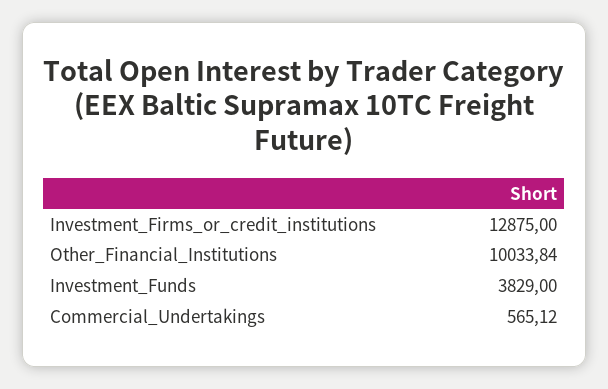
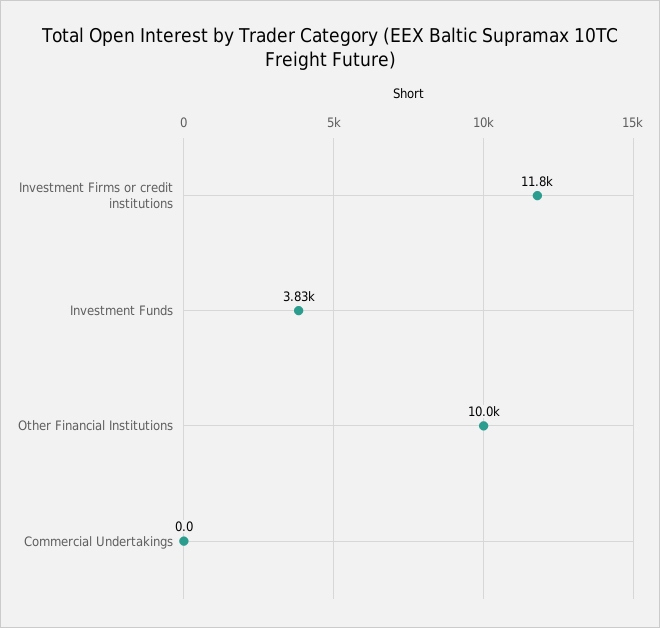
Investment_Firms_or_credit_institutions: 12875 -> 11800
Commercial_Undertakings: 565.12 -> 0

